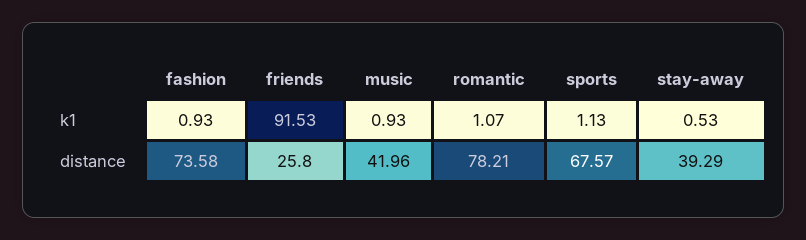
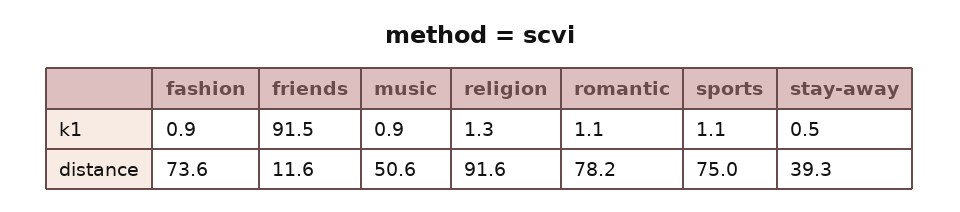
friends, distance: 25.8 -> 11.6
music, distance: 41.96 -> 50.6
sports, distance: 67.57 -> 75
religion, k1: none -> 1.3
religion, distance: none -> 91.6

